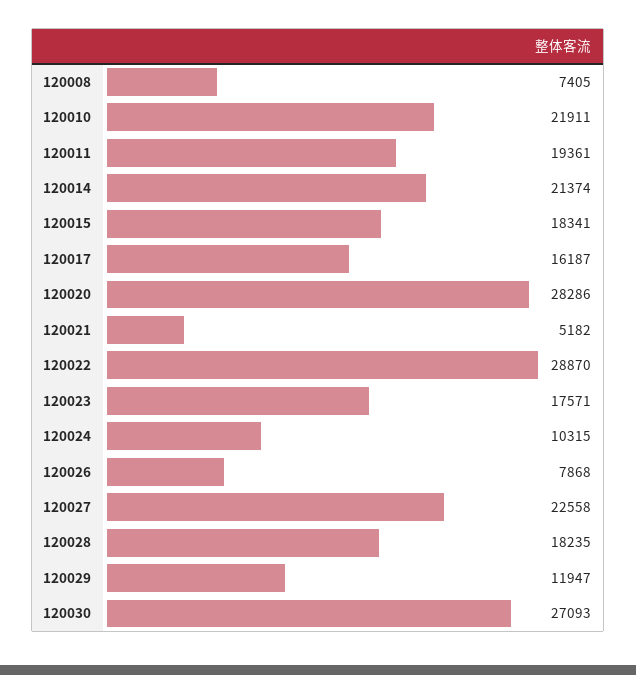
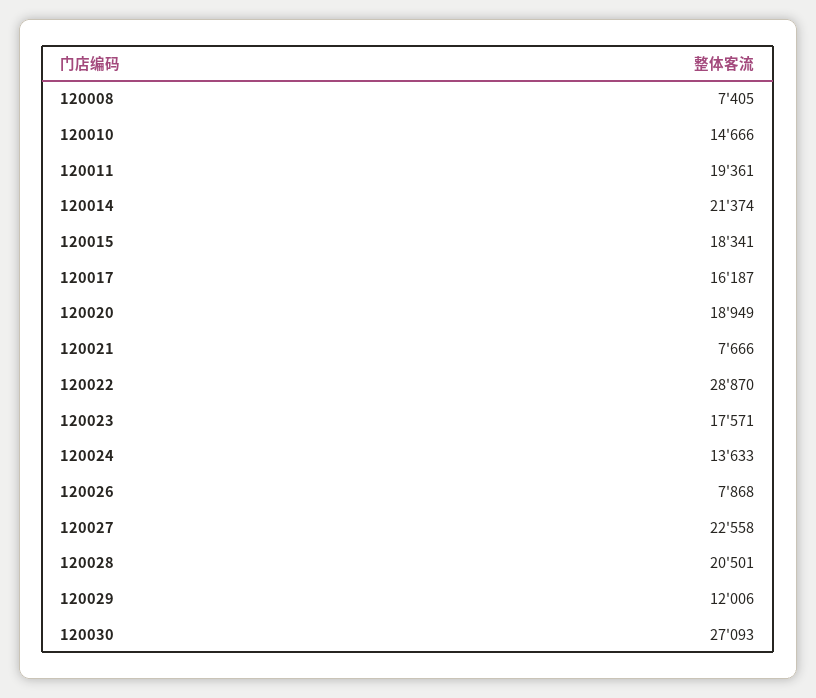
120010: 21911 -> 14666
120020: 28286 -> 18949
120021: 5182 -> 7666
120024: 10315 -> 13633
120028: 18235 -> 20501
120029: 11947 -> 12006

